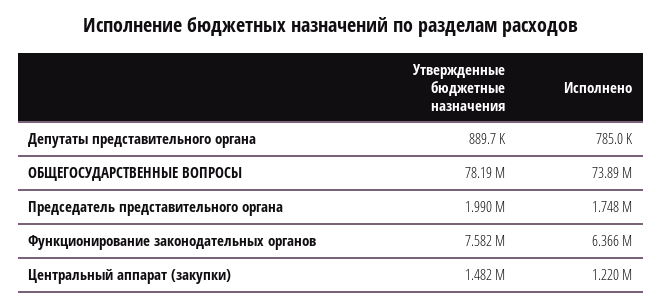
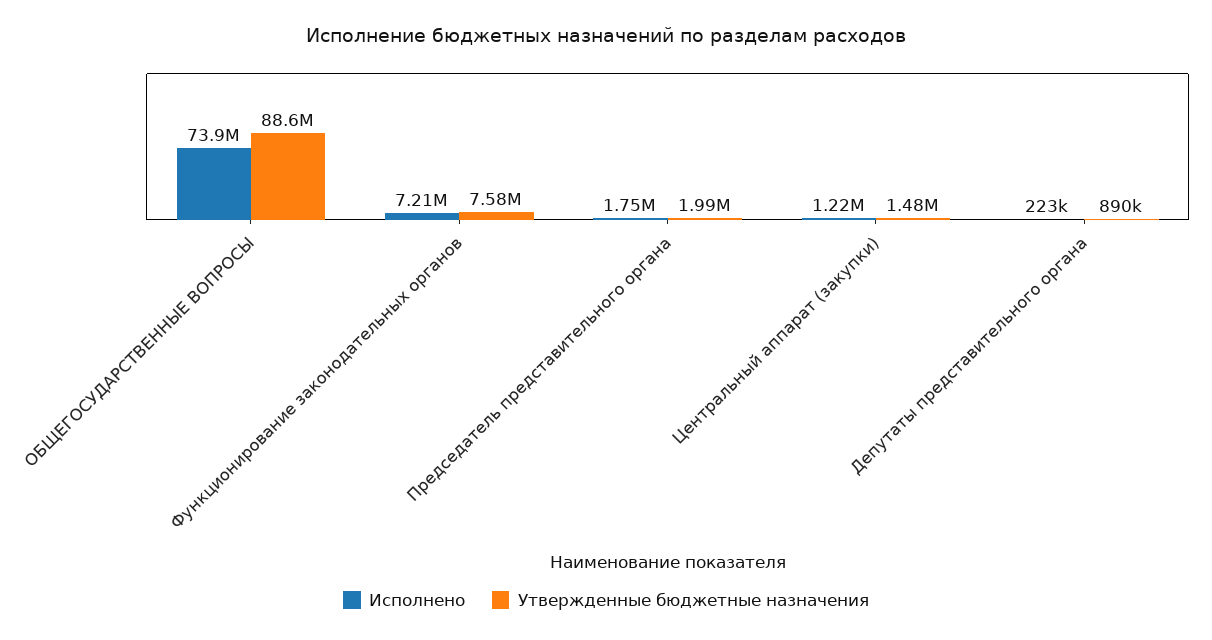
Исполнено, Депутаты представительного органа: 785000 -> 223000
Утвержденные бюджетные назначения, ОБЩЕГОСУДАРСТВЕННЫЕ ВОПРОСЫ: 78190000 -> 88600000
Исполнено, Функционирование законодательных органов: 6366000 -> 7210000

